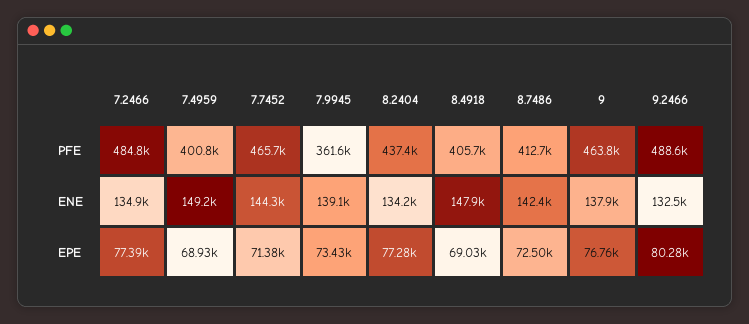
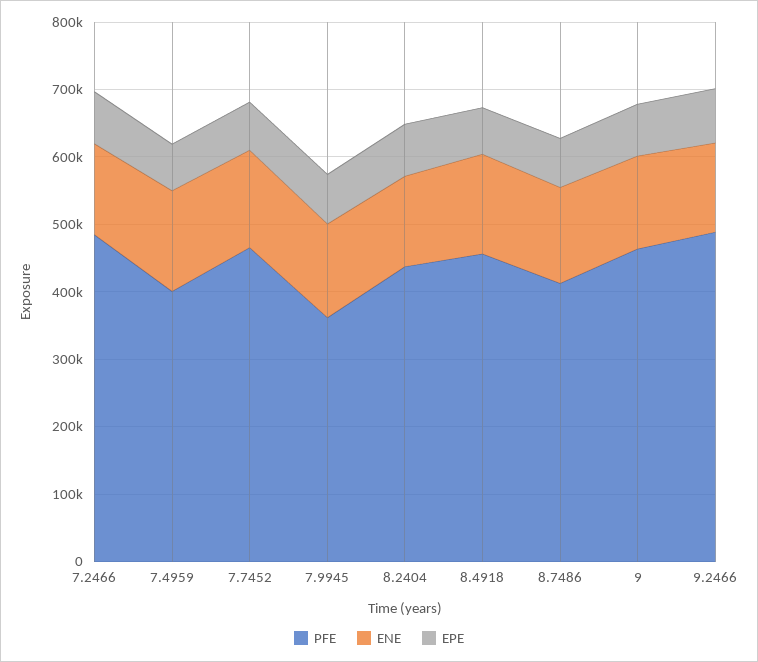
PFE, 8.4918: 405700 -> 460000

